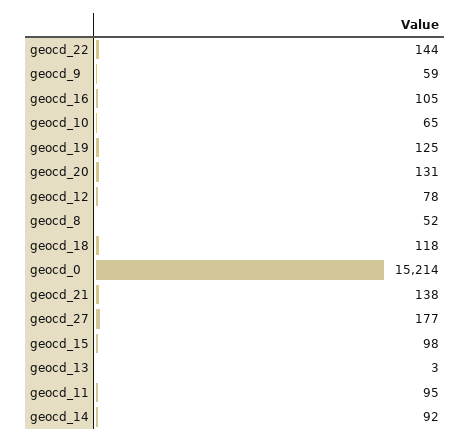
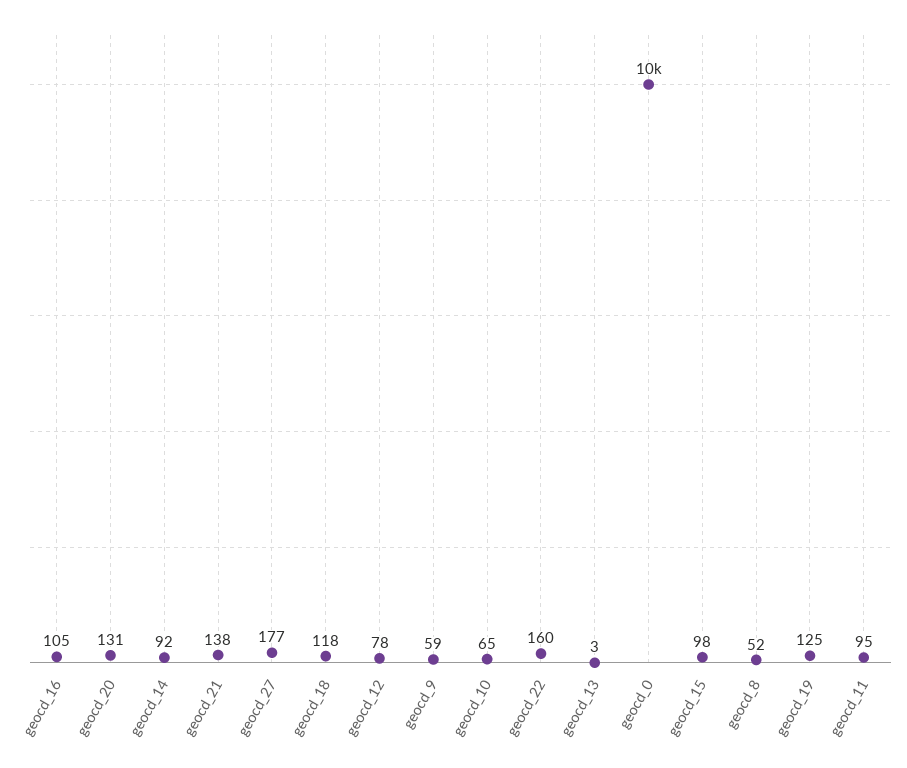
geocd_22: 144 -> 160
geocd_0: 15214 -> 10000

